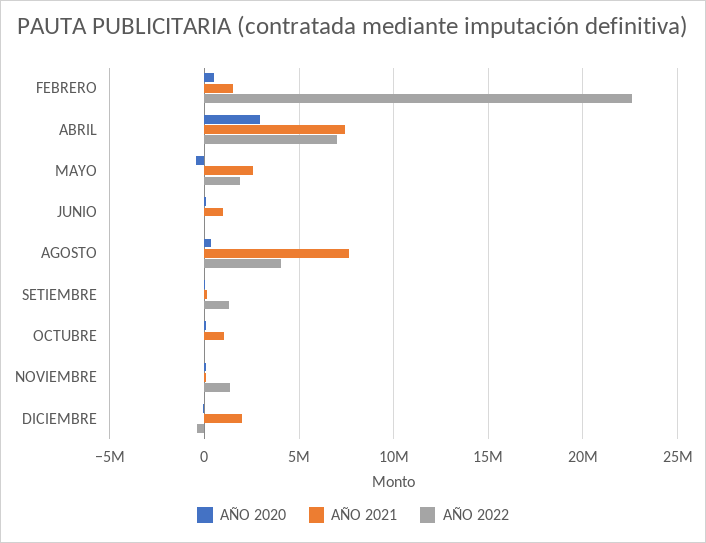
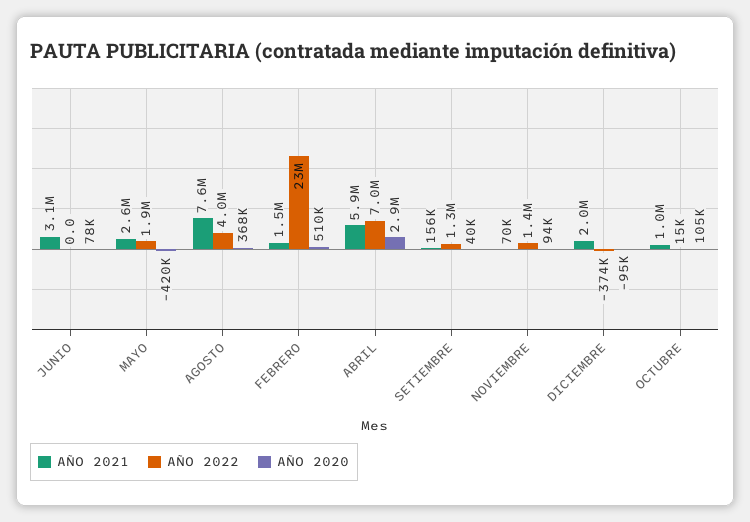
AÑO 2021, ABRIL: 7500000 -> 5900000
AÑO 2021, JUNIO: 1000000 -> 3100000

